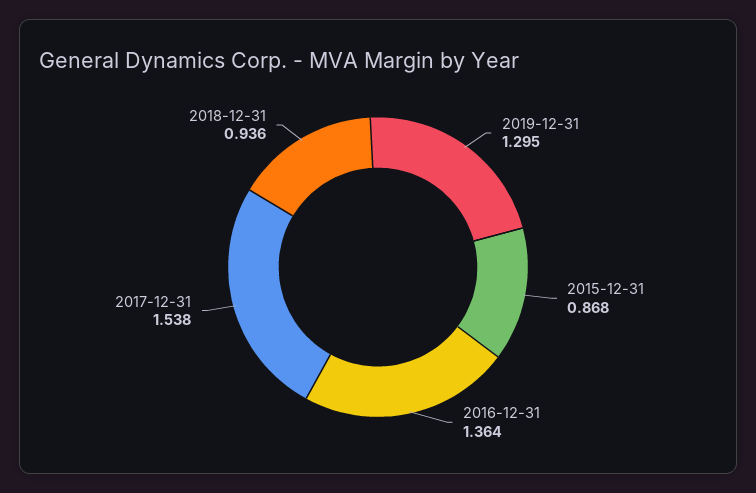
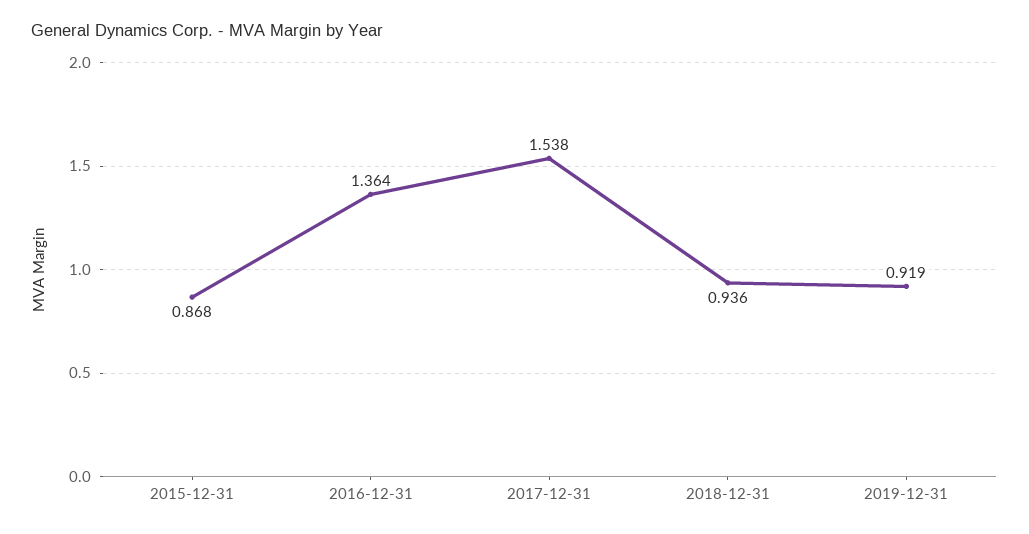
2019-12-31: 1.295 -> 0.919

